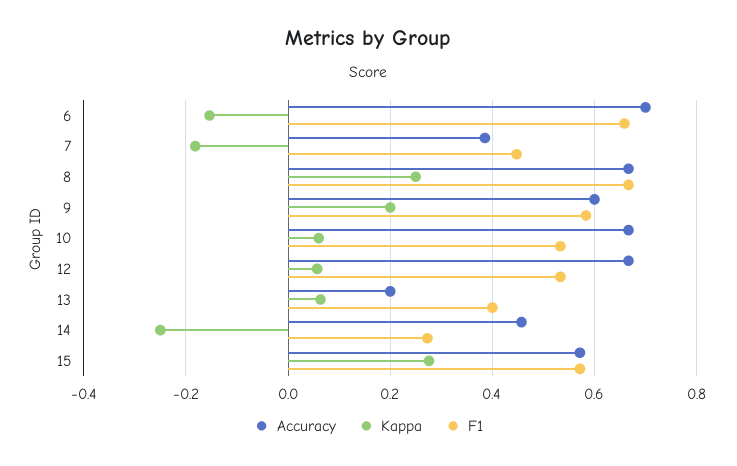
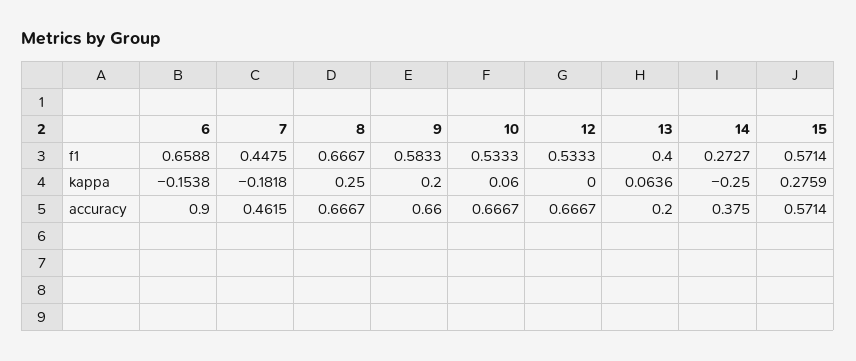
Accuracy, 6: 0.7 -> 0.9
Accuracy, 7: 0.38 -> 0.4615
Accuracy, 9: 0.6 -> 0.66
Kappa, 12: 0.06 -> 0
Accuracy, 14: 0.46 -> 0.375

